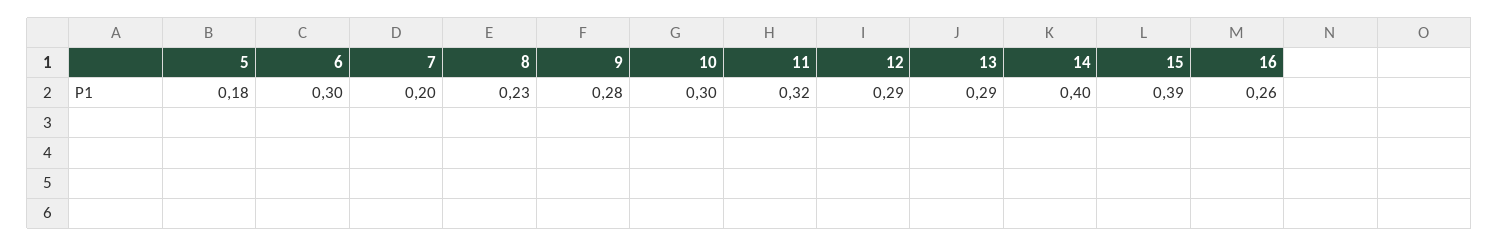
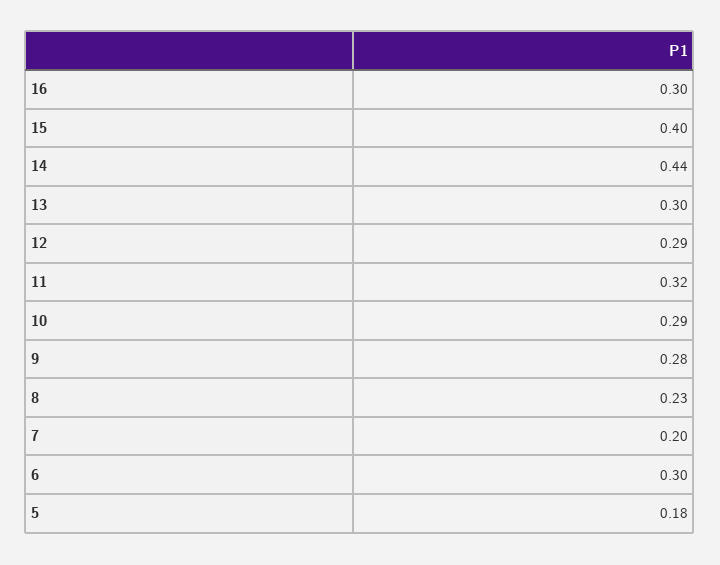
10: 0.3 -> 0.29
13: 0.29 -> 0.3
14: 0.4 -> 0.44
15: 0.39 -> 0.4
16: 0.26 -> 0.3

